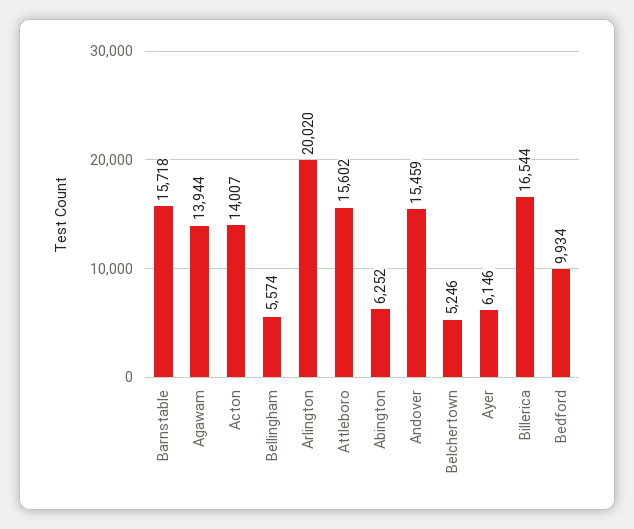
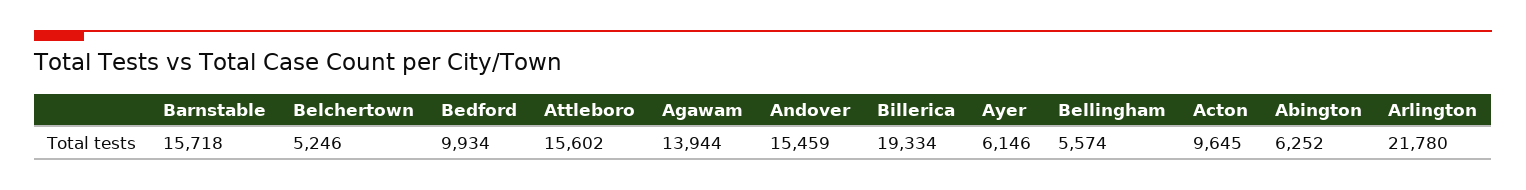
Acton: 14007 -> 9645
Arlington: 20020 -> 21780
Billerica: 16544 -> 19334

